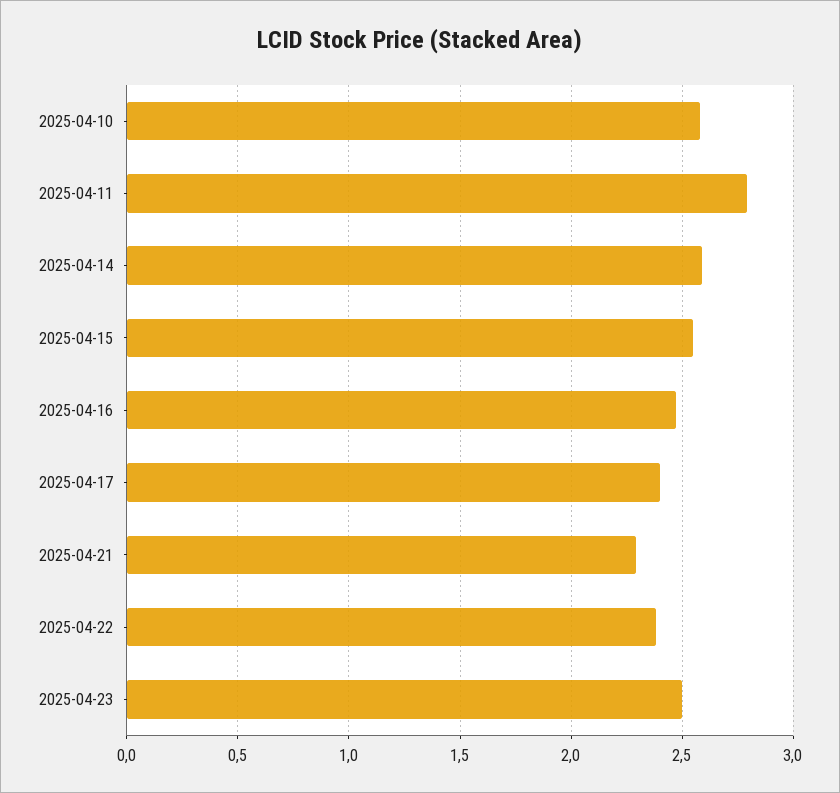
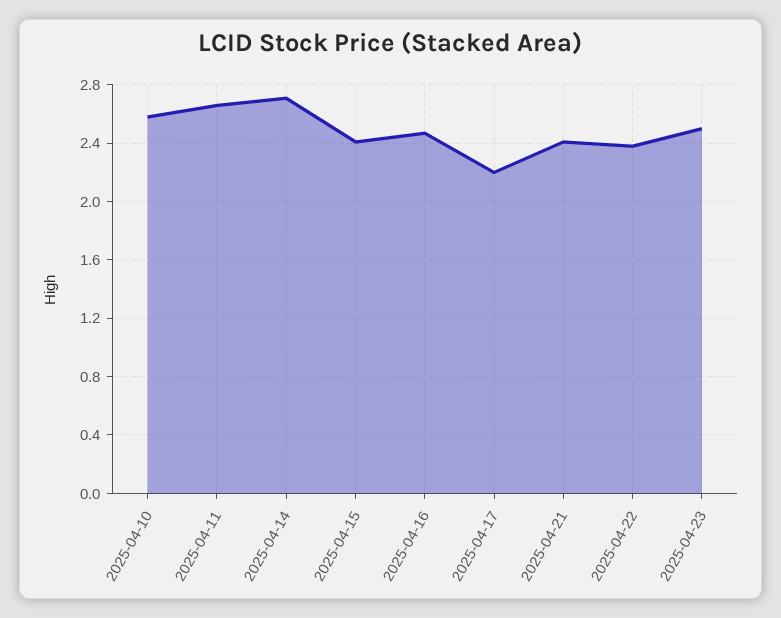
2025-04-11: 2.8 -> 2.65
2025-04-14: 2.6 -> 2.7
2025-04-15: 2.55 -> 2.4
2025-04-17: 2.4 -> 2.2
2025-04-21: 2.3 -> 2.4

